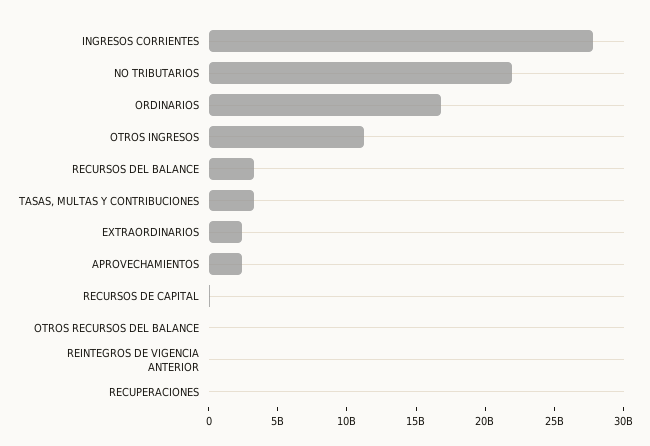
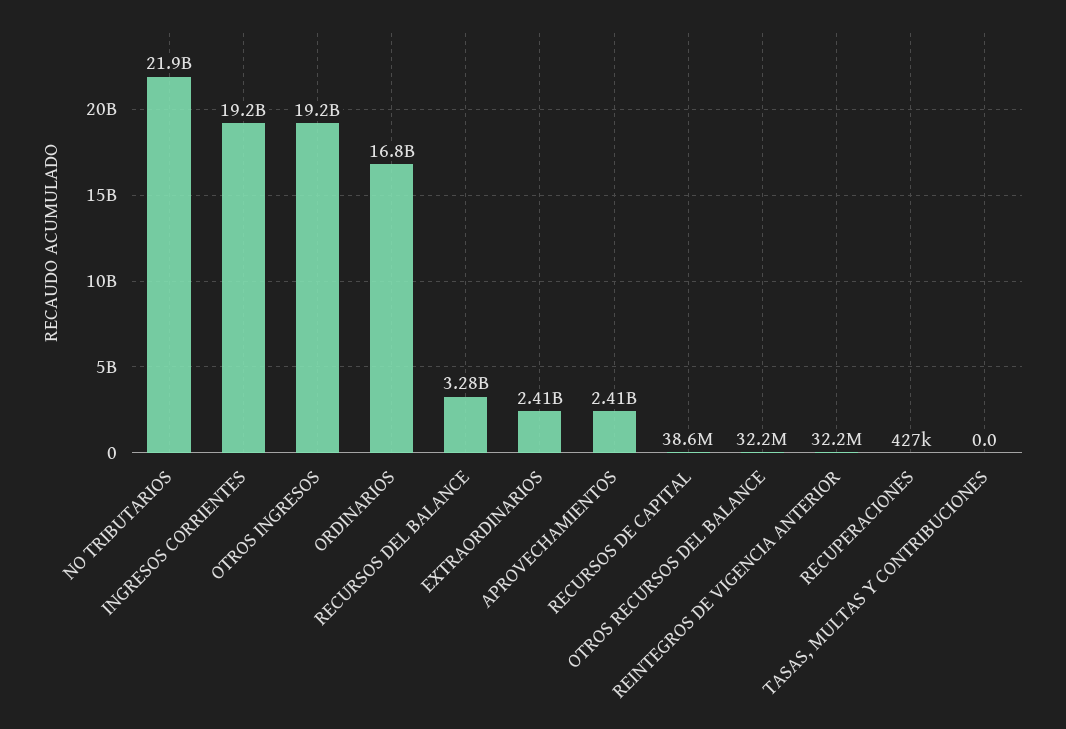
INGRESOS CORRIENTES: 28000000000 -> 19200000000
OTROS INGRESOS: 11000000000 -> 19200000000
TASAS, MULTAS Y CONTRIBUCIONES: 3000000000 -> 0

